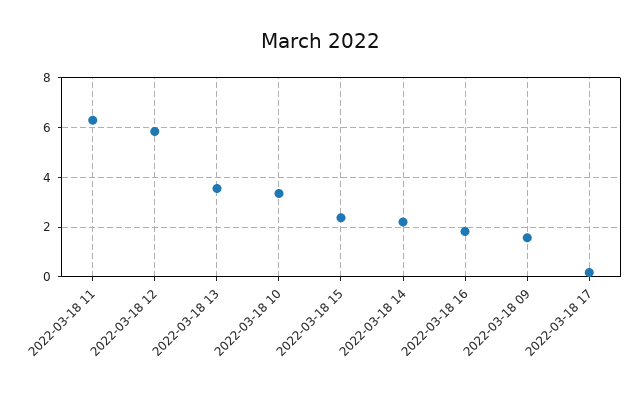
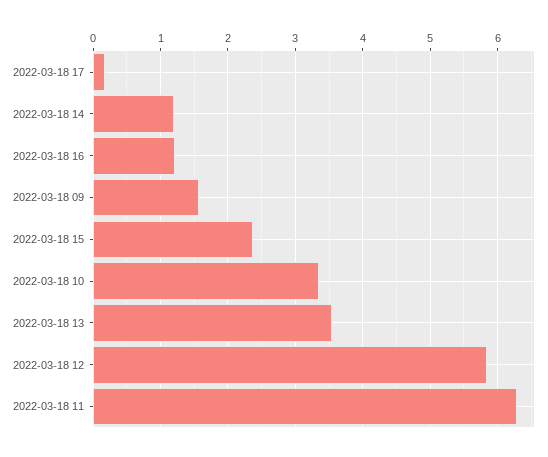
2022-03-18 14: 2.25 -> 1.2
2022-03-18 16: 1.75 -> 1.2

